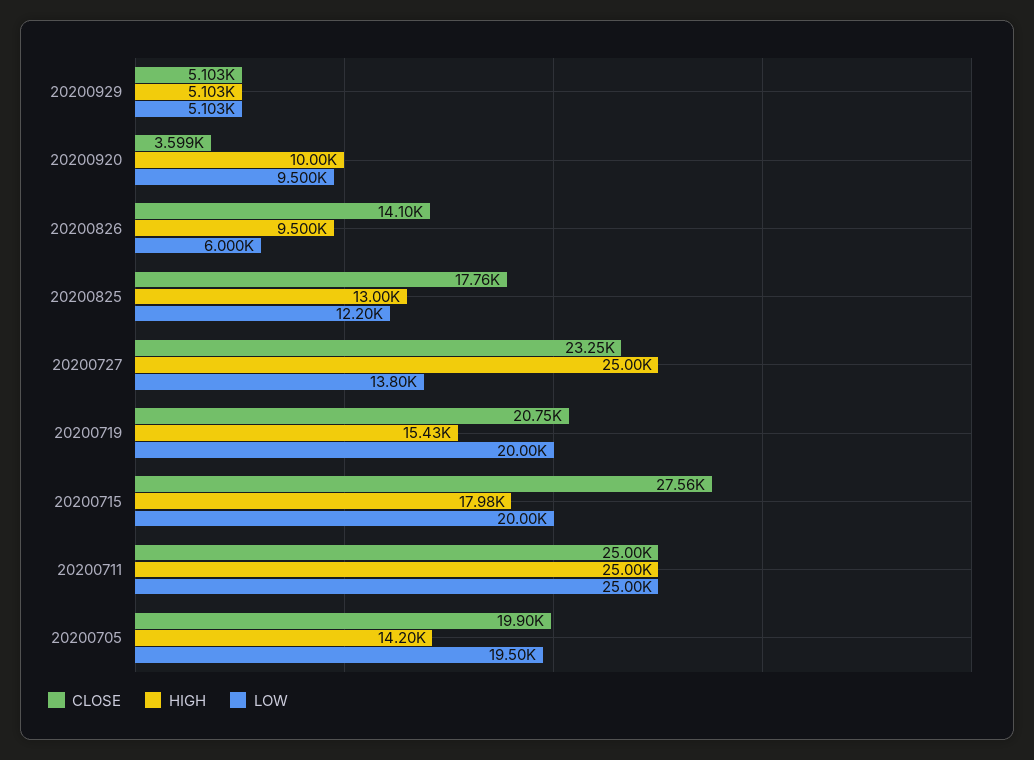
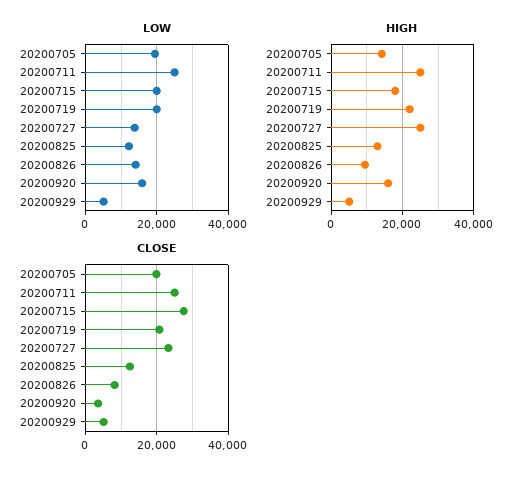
HIGH, 20200920: 10000 -> 16000
LOW, 20200920: 9500 -> 16000
CLOSE, 20200826: 14100 -> 8000
LOW, 20200826: 6000 -> 14000
CLOSE, 20200825: 17760 -> 12000
HIGH, 20200719: 15430 -> 22000

